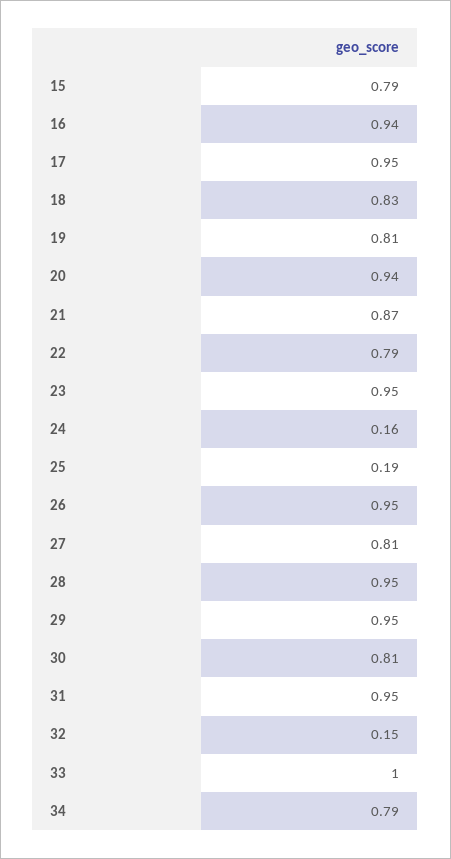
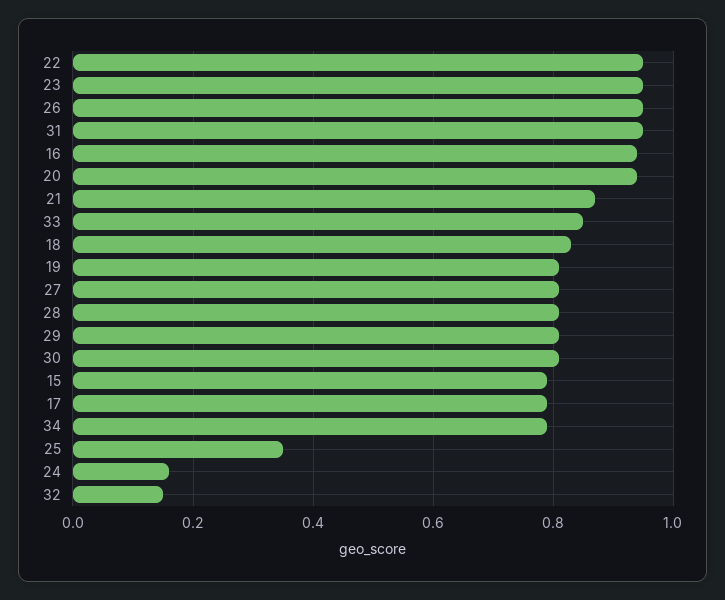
17: 0.95 -> 0.8
22: 0.79 -> 0.95
25: 0.19 -> 0.35
28: 0.95 -> 0.8
29: 0.95 -> 0.8
33: 1 -> 0.85

